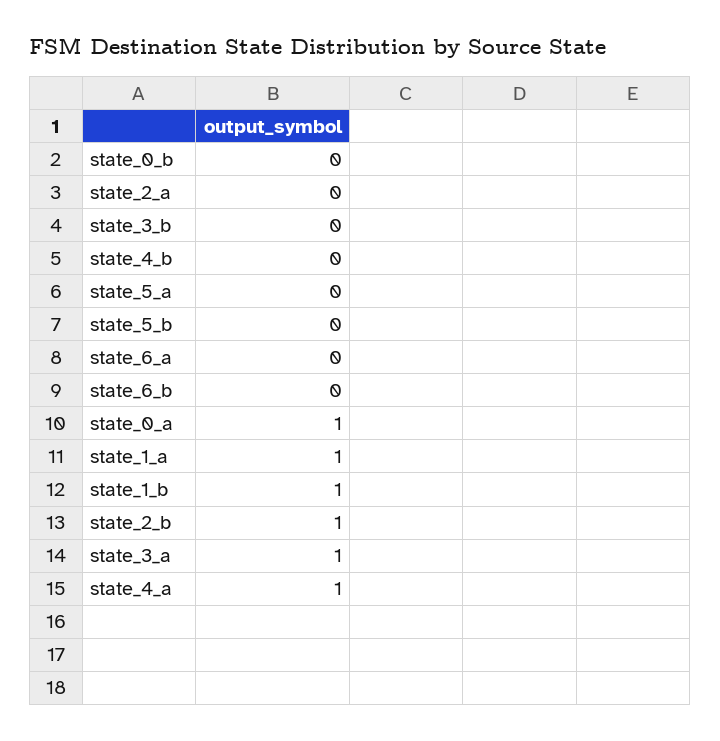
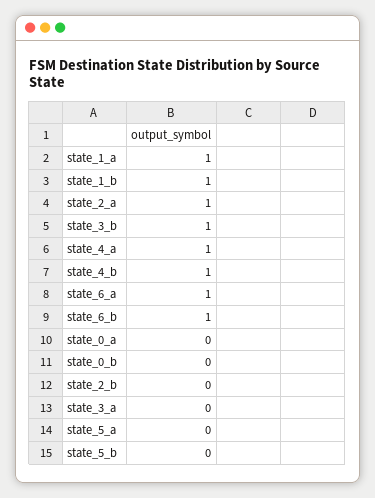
state_2_a: 0 -> 1
state_3_b: 0 -> 1
state_4_b: 0 -> 1
state_6_a: 0 -> 1
state_6_b: 0 -> 1
state_0_a: 1 -> 0
state_2_b: 1 -> 0
state_3_a: 1 -> 0

